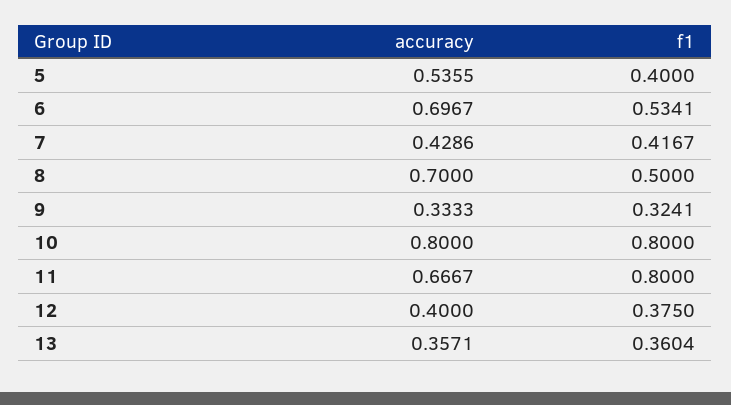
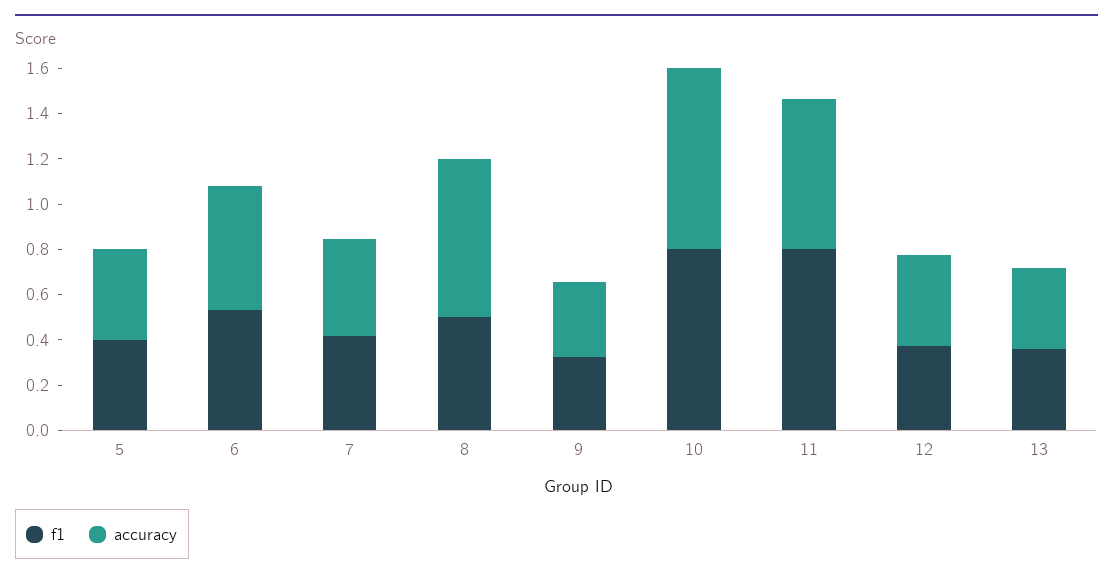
accuracy, 5: 0.5355 -> 0.4
accuracy, 6: 0.6967 -> 0.55

